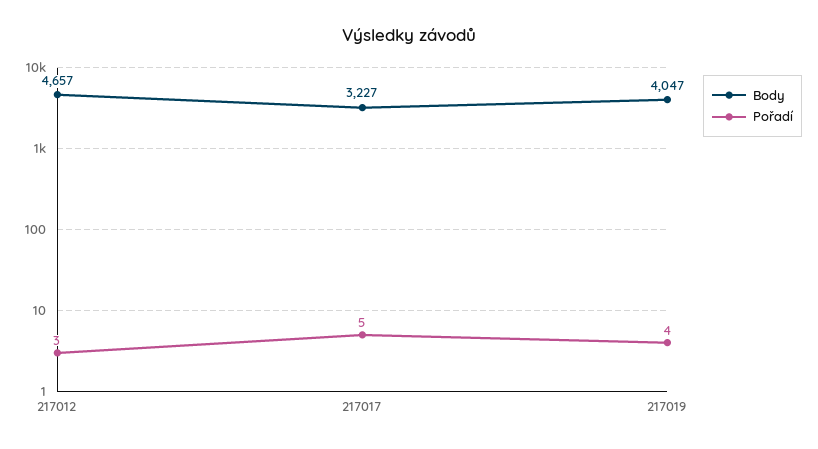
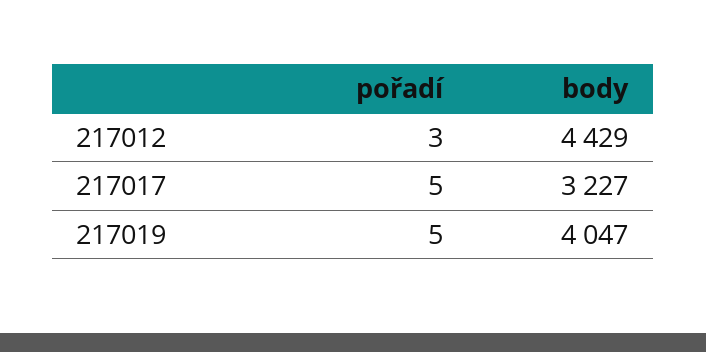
Body, 217012: 4657 -> 4429
Pořadí, 217019: 4 -> 5

